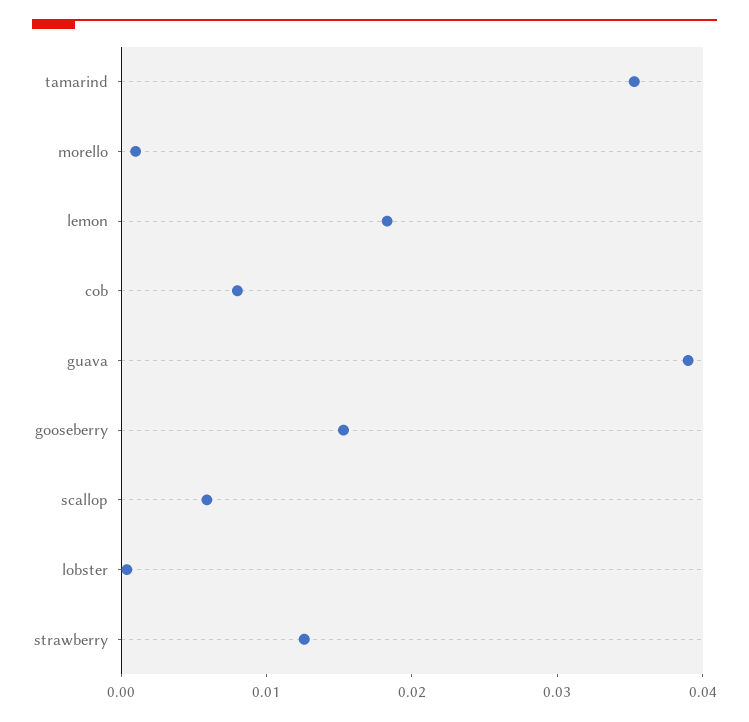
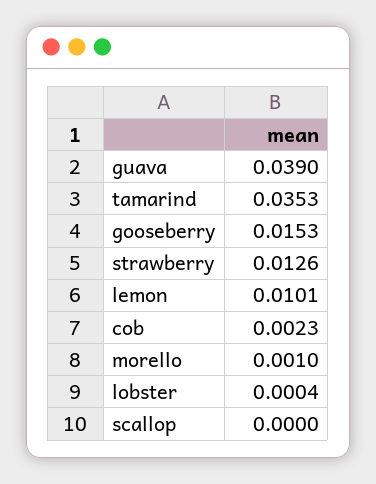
lemon: 0.018 -> 0.0101
cob: 0.008 -> 0.0023
scallop: 0.006 -> 0

